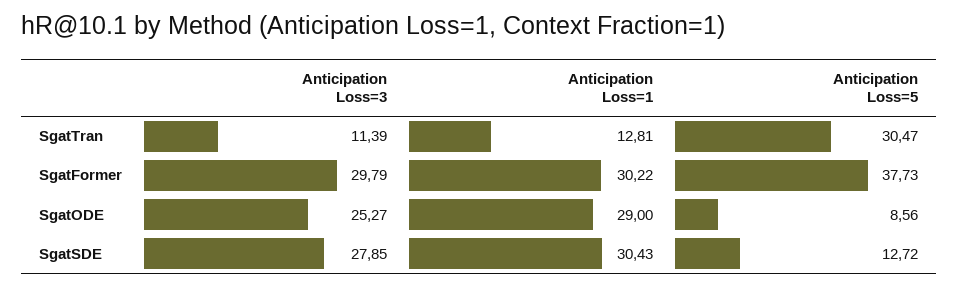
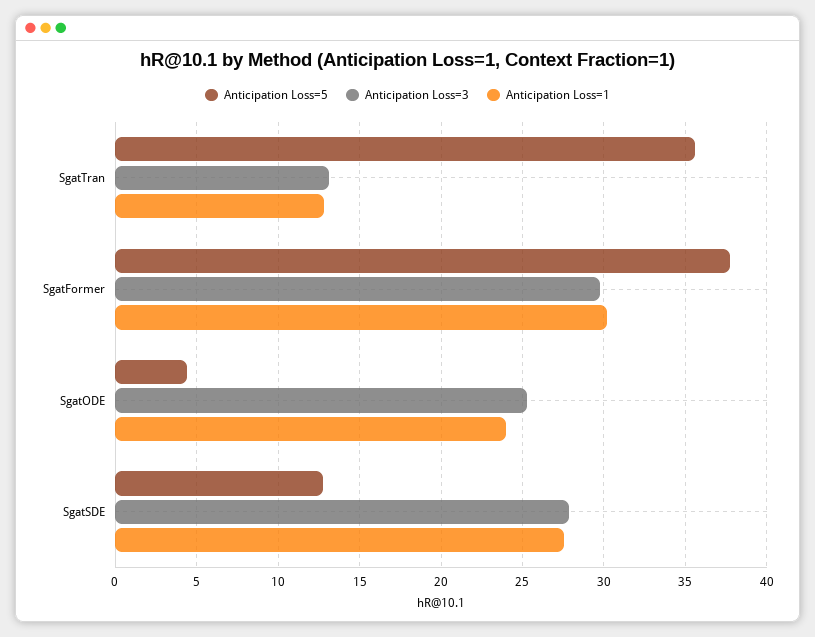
Anticipation Loss=3, SgatTran: 11.39 -> 13
Anticipation Loss=5, SgatTran: 30.47 -> 35.5
Anticipation Loss=1, SgatODE: 29 -> 24
Anticipation Loss=5, SgatODE: 8.56 -> 4.5
Anticipation Loss=1, SgatSDE: 30.43 -> 27.5

